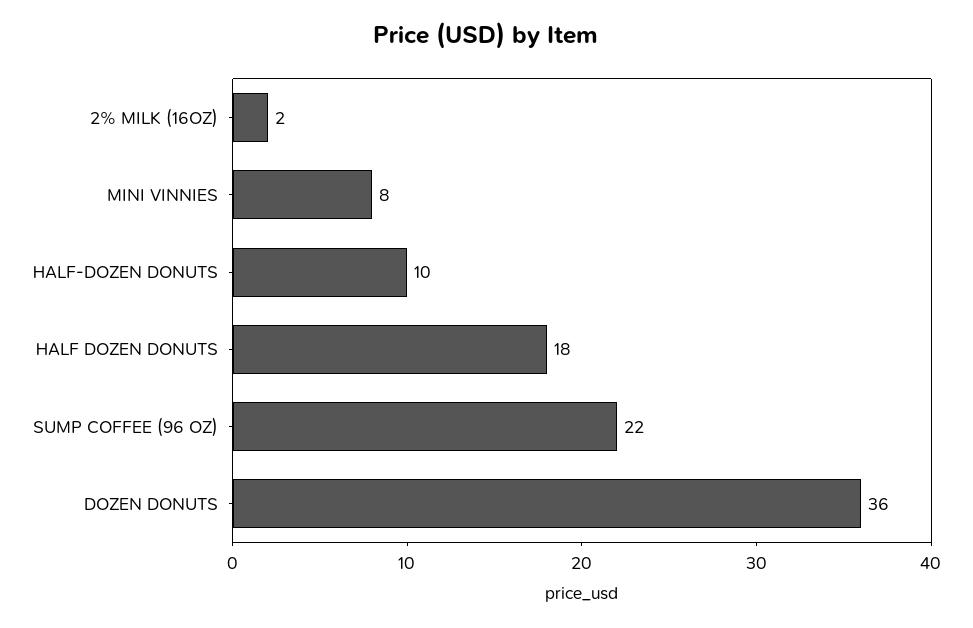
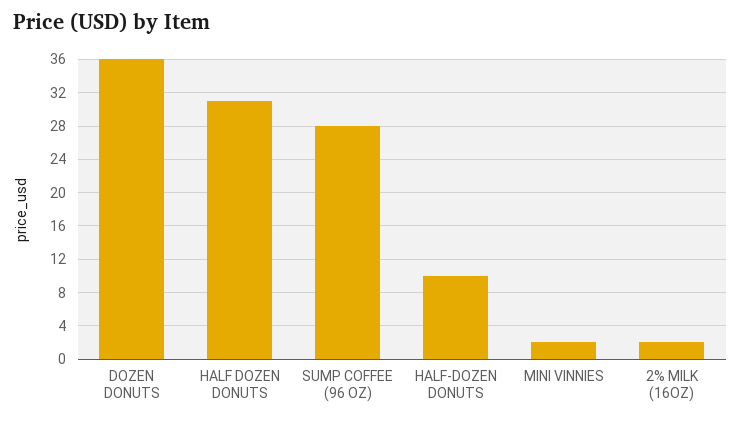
MINI VINNIES: 8 -> 2
HALF DOZEN DONUTS: 18 -> 31
SUMP COFFEE (96 OZ): 22 -> 28

